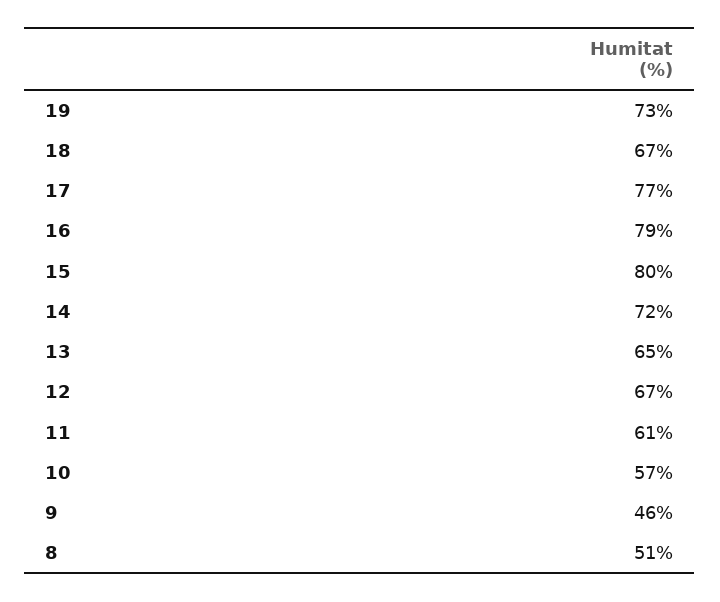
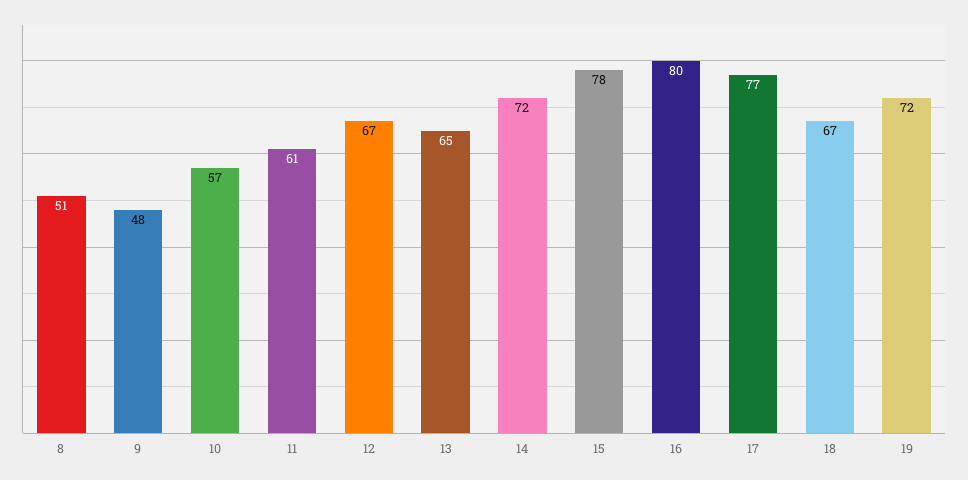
19: 73 -> 72
16: 79 -> 80
15: 80 -> 78
9: 46 -> 48

